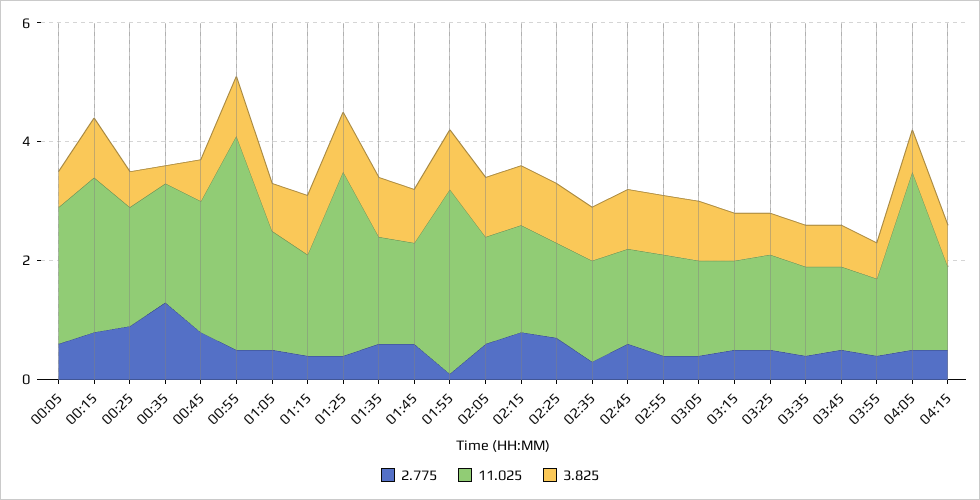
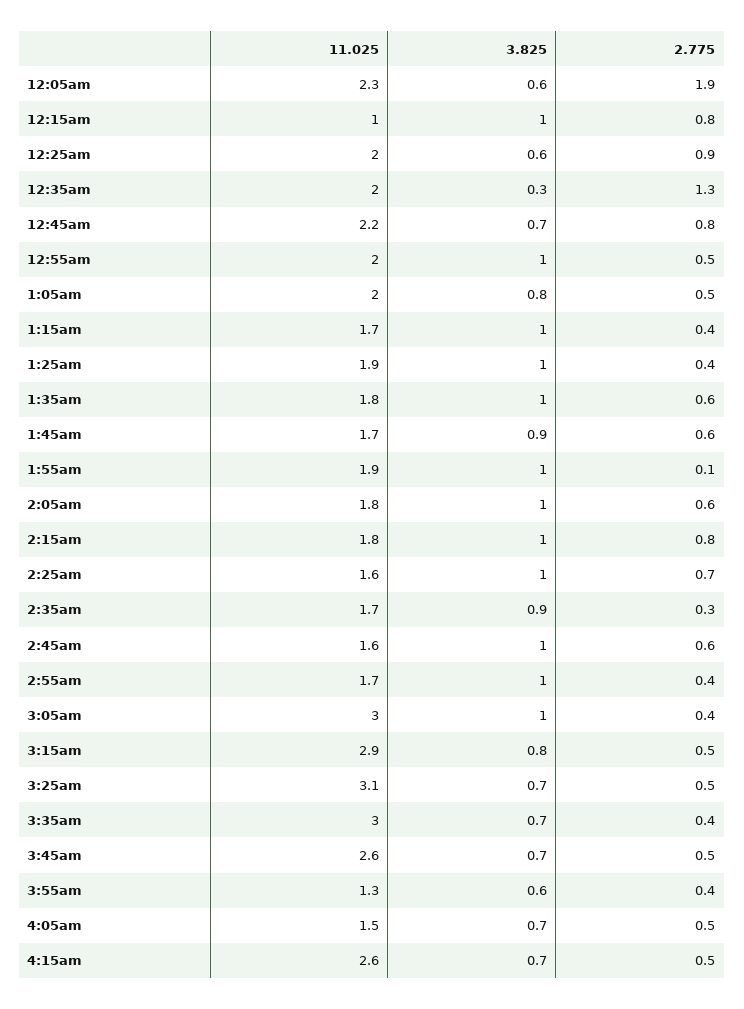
2.775, 00:05: 0.5 -> 1.9
11.025, 00:15: 2.5 -> 1
11.025, 00:55: 3.5 -> 2
11.025, 01:25: 3 -> 1.9
11.025, 01:55: 3 -> 1.9
11.025, 03:05: 1.5 -> 3
11.025, 03:15: 1.5 -> 2.9
11.025, 03:25: 1.5 -> 3.1
11.025, 03:35: 1.5 -> 3
11.025, 03:45: 1.5 -> 2.6
11.025, 04:05: 3 -> 1.5
11.025, 04:15: 1.5 -> 2.6

